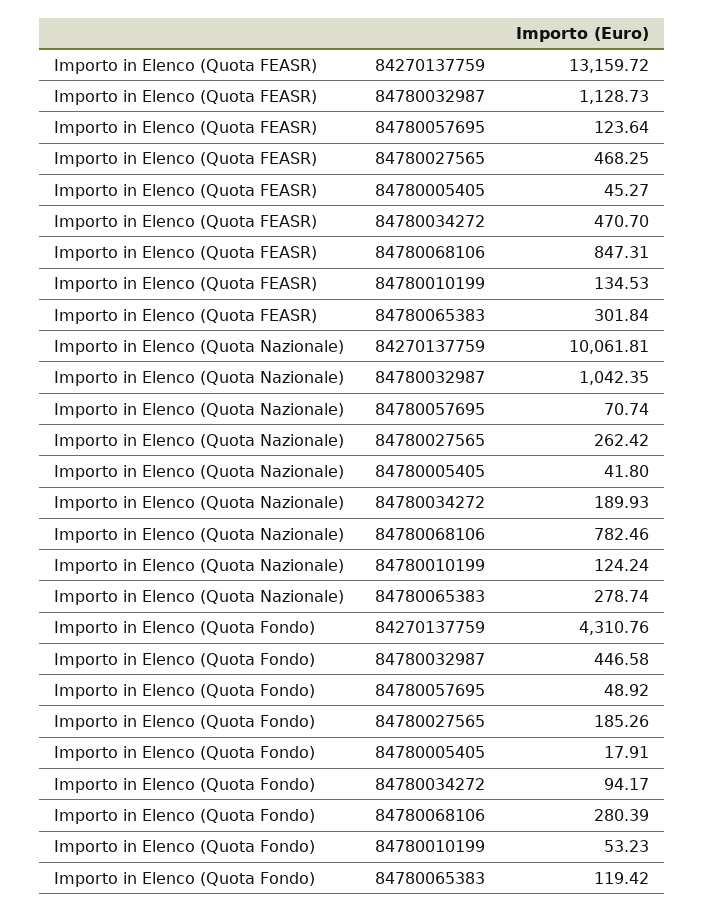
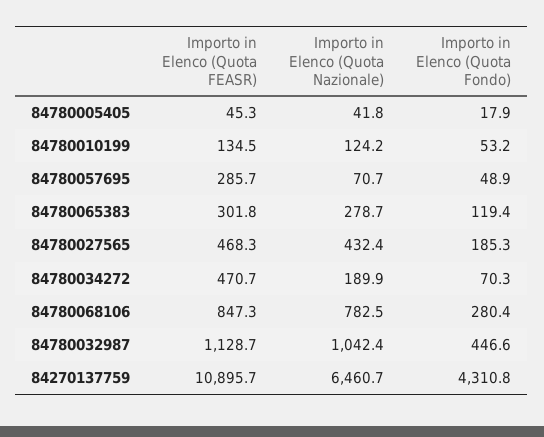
Importo in Elenco (Quota FEASR), 84270137759: 13159.72 -> 10895.7
Importo in Elenco (Quota FEASR), 84780057695: 123.64 -> 285.7
Importo in Elenco (Quota Nazionale), 84270137759: 10061.81 -> 6460.7
Importo in Elenco (Quota Nazionale), 84780027565: 262.42 -> 432.4
Importo in Elenco (Quota Fondo), 84780034272: 94.17 -> 70.3

